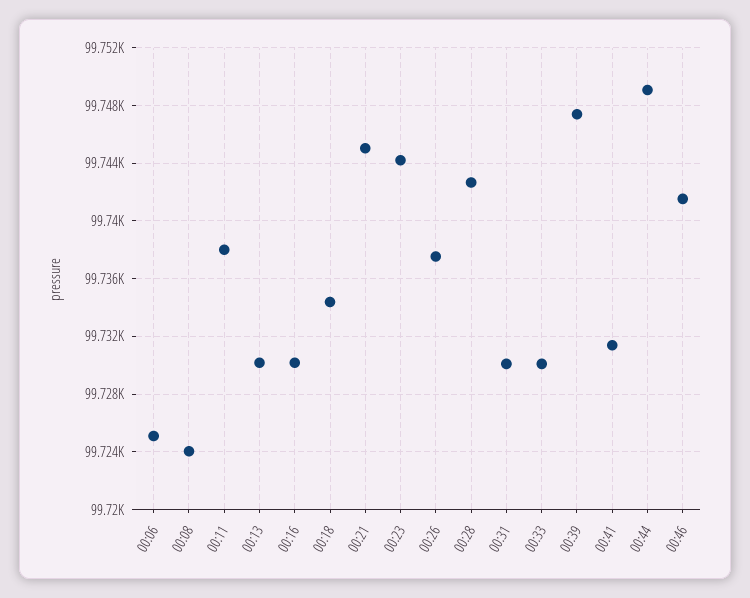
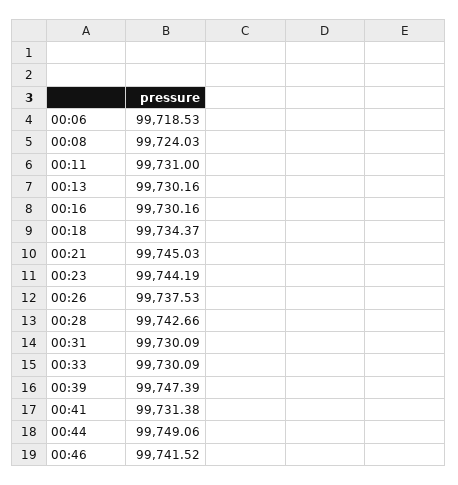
00:06: 99725 -> 99718.53
00:11: 99738 -> 99731

